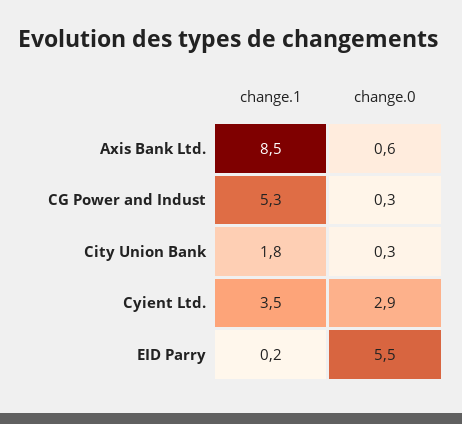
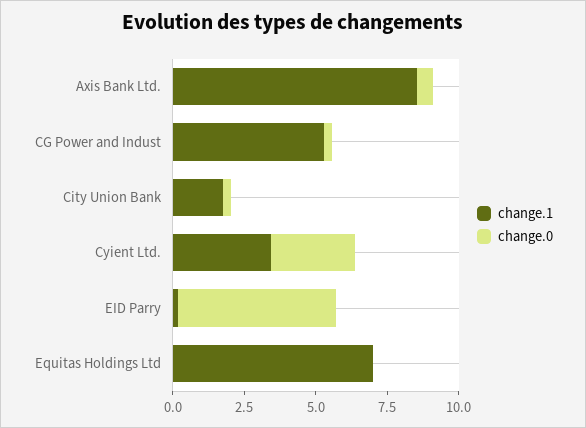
change.1, Equitas Holdings Ltd: none -> 7
change.0, Equitas Holdings Ltd: none -> 0

